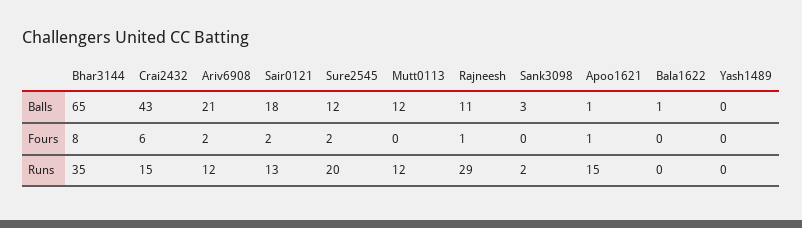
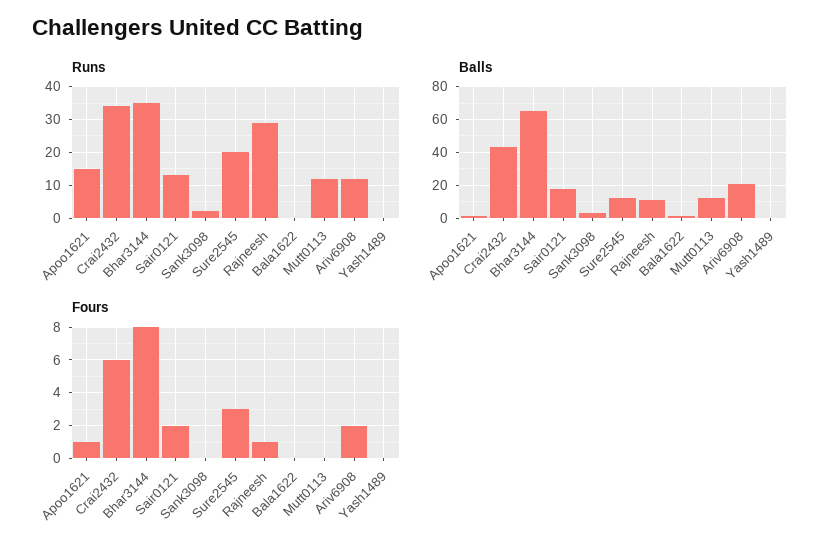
Fours, Sure2545: 2 -> 3
Runs, Crai2432: 15 -> 35

